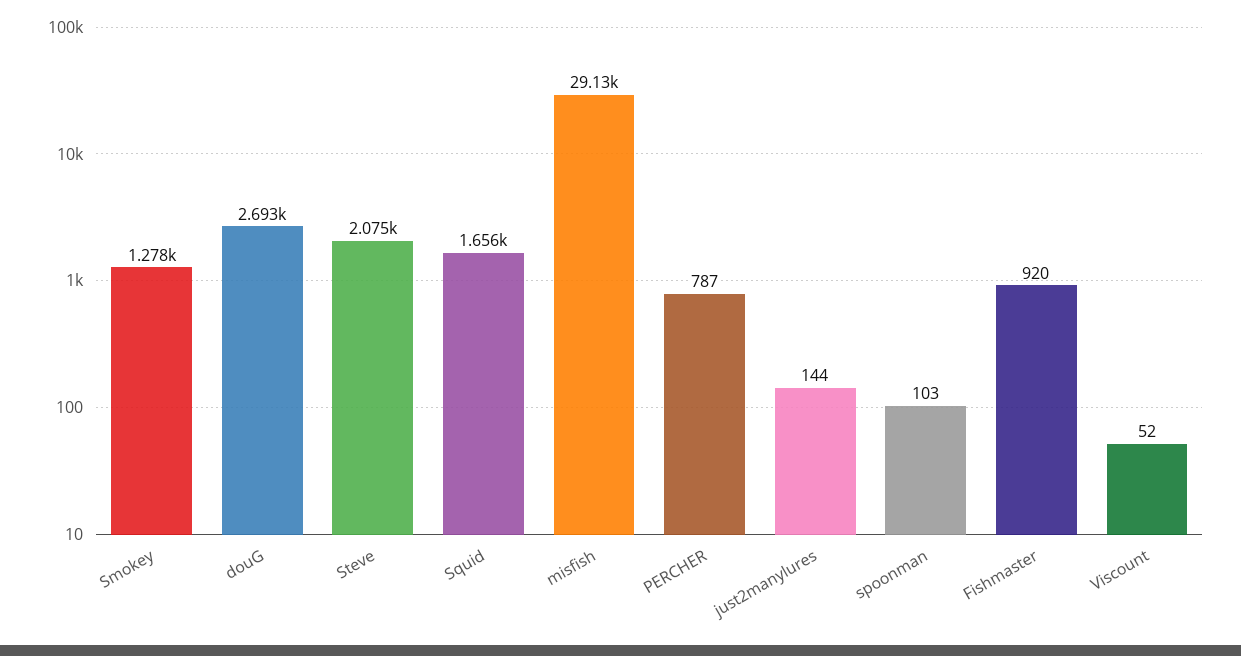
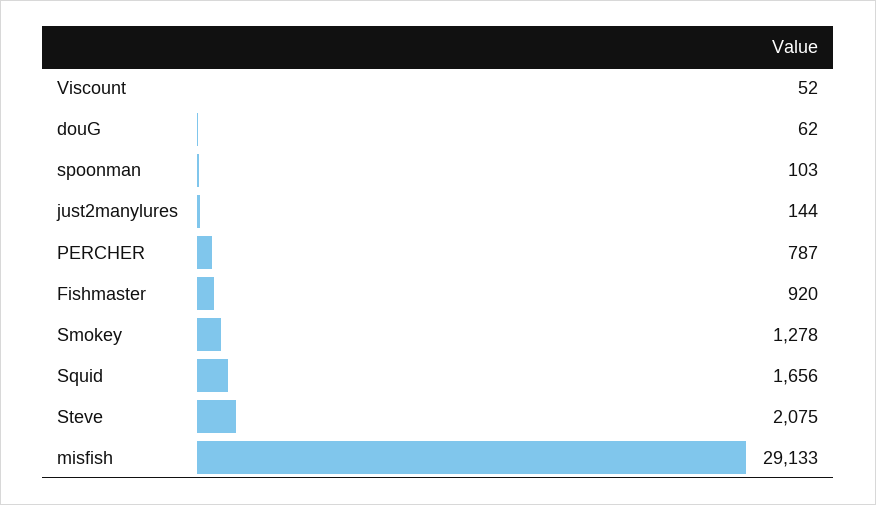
douG: 2693 -> 62

